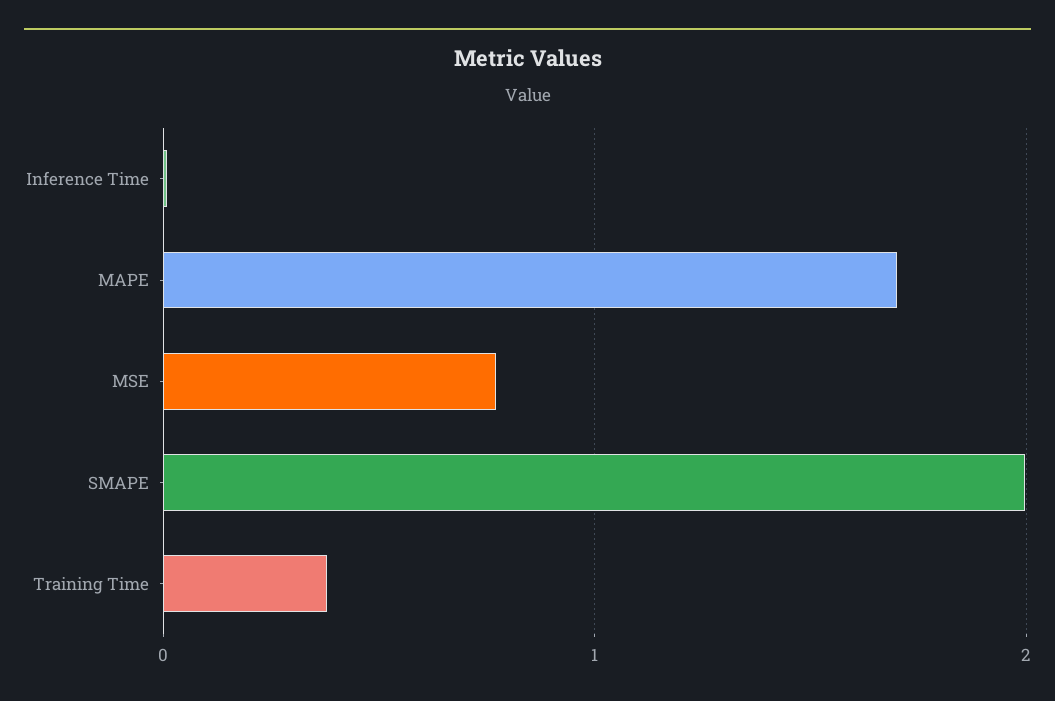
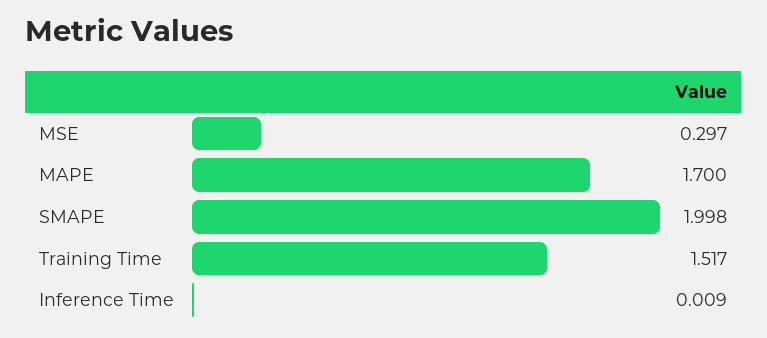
MSE: 0.8 -> 0.297
Training Time: 0.4 -> 1.517

